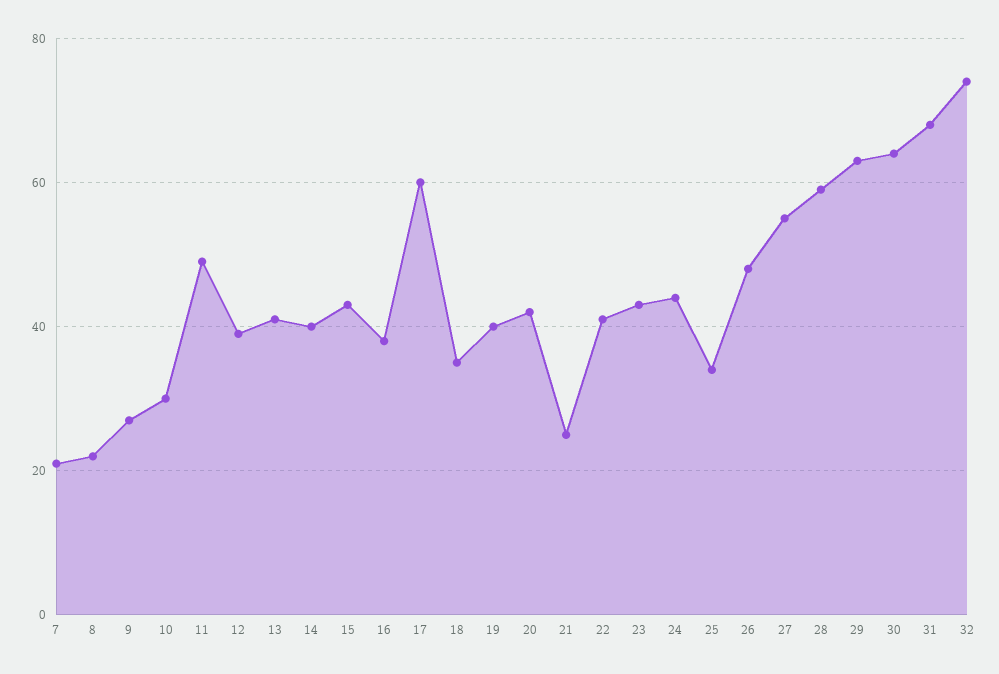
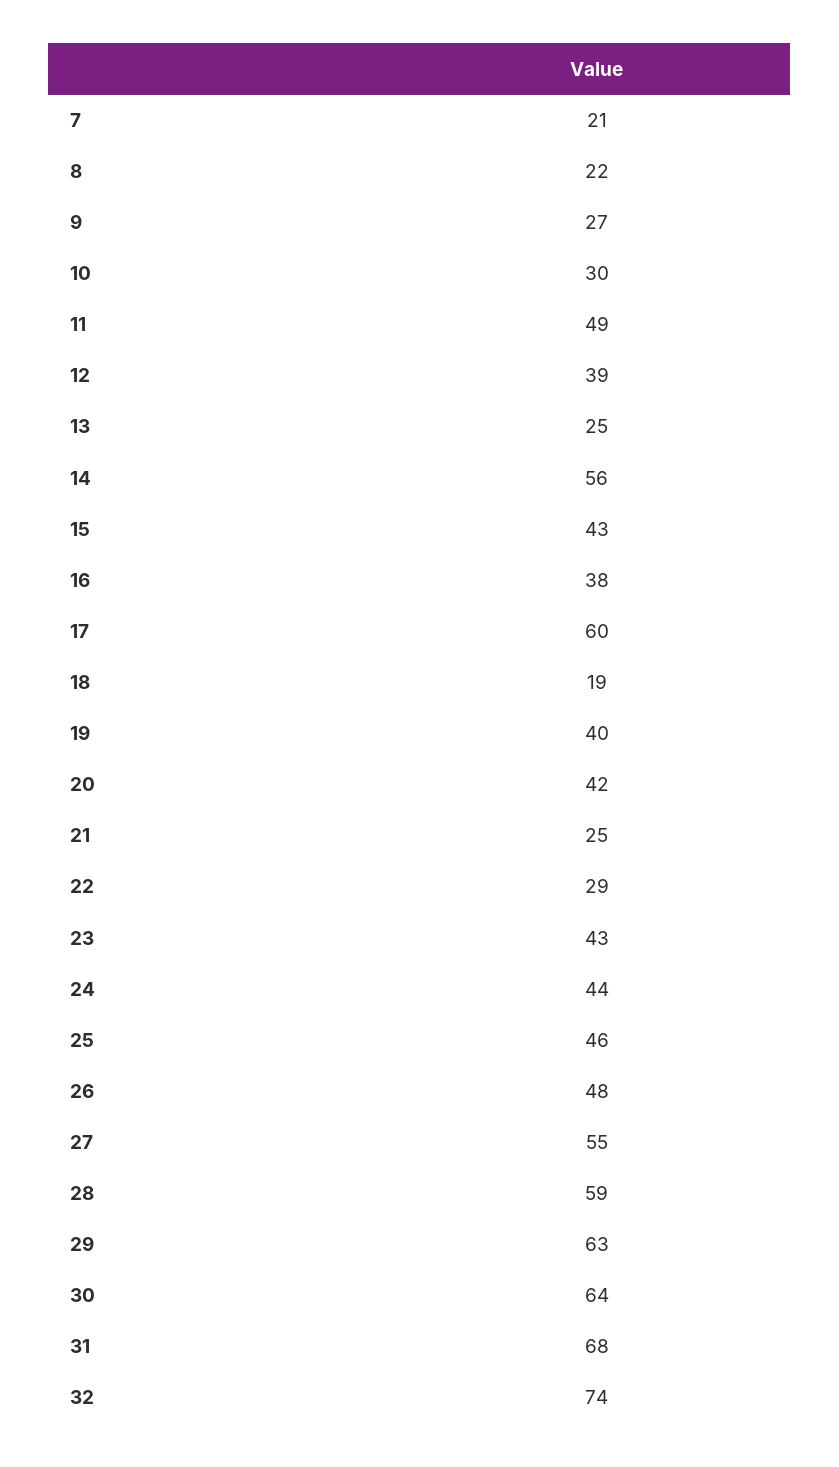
13: 40 -> 25
14: 40 -> 56
18: 35 -> 19
22: 40 -> 29
25: 35 -> 46

